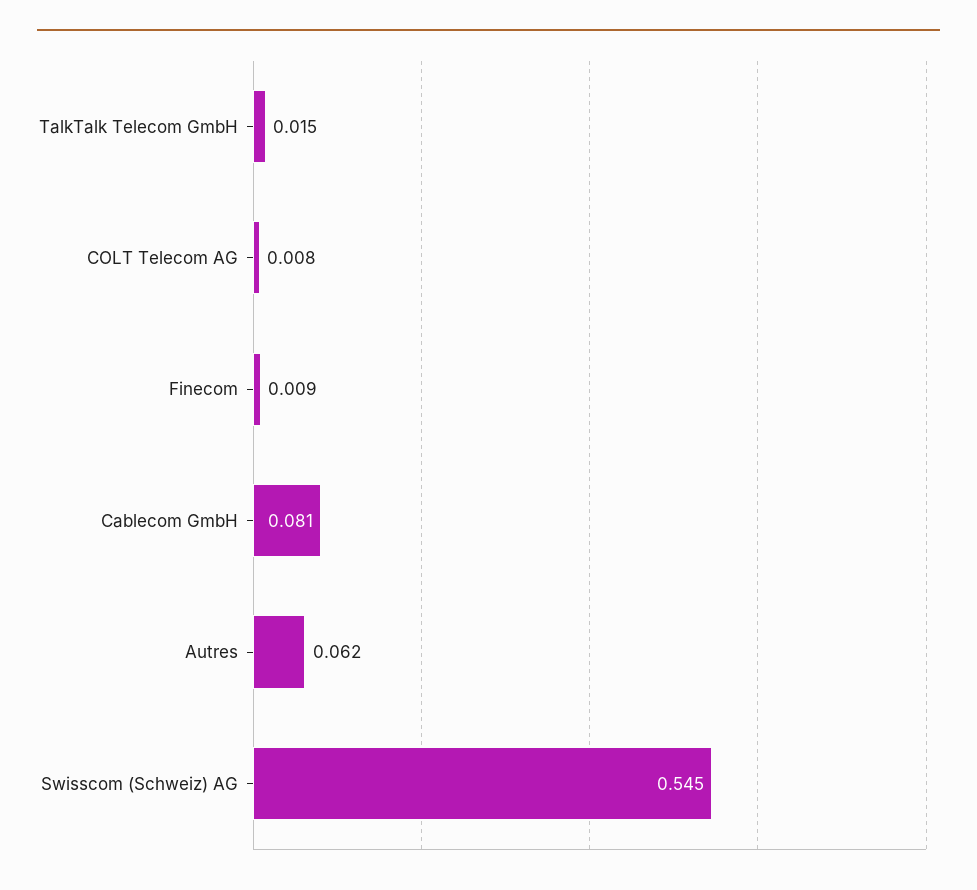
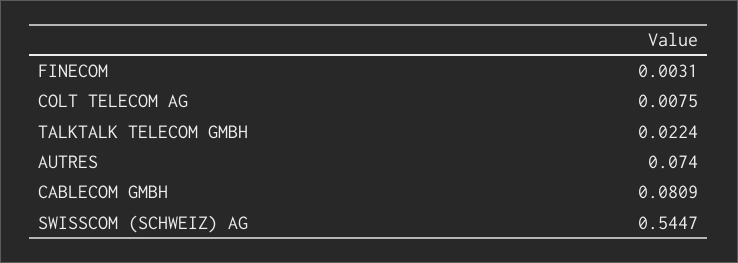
TalkTalk Telecom GmbH: 0.015 -> 0.0224
Finecom: 0.009 -> 0.0031
Autres: 0.062 -> 0.074

